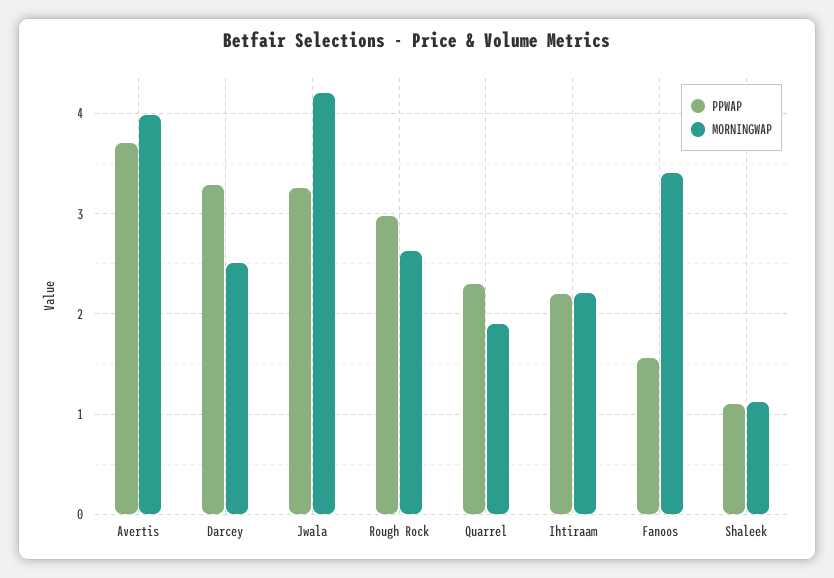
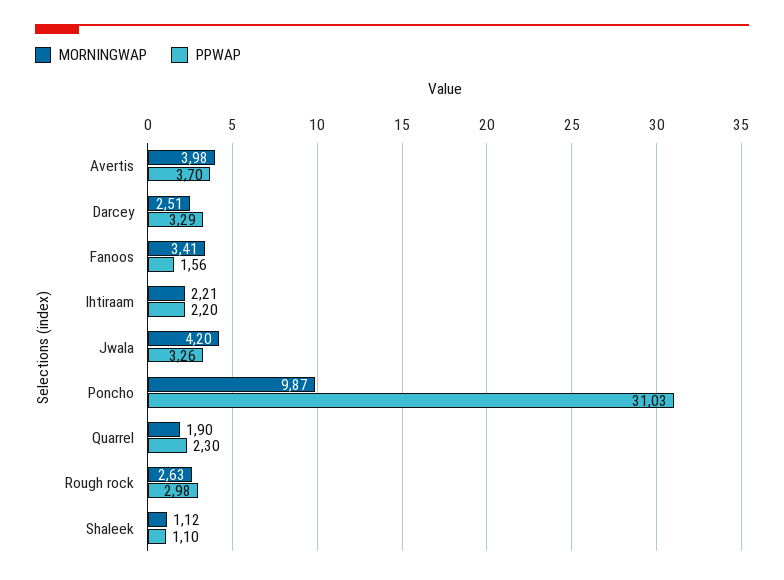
MORNINGWAP, Poncho: none -> 9.87
PPWAP, Poncho: none -> 31.03

